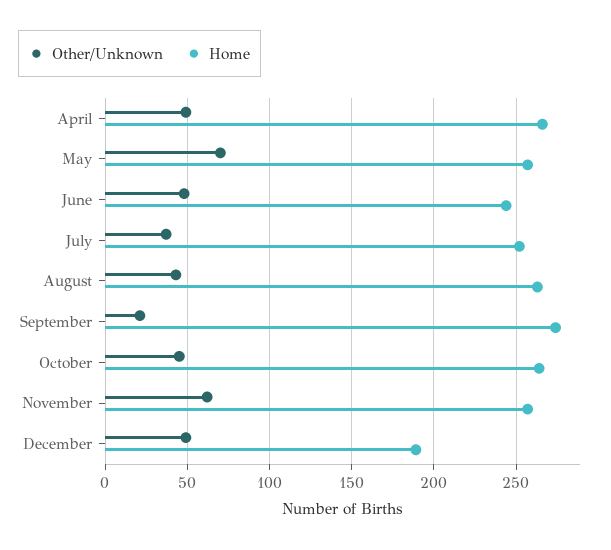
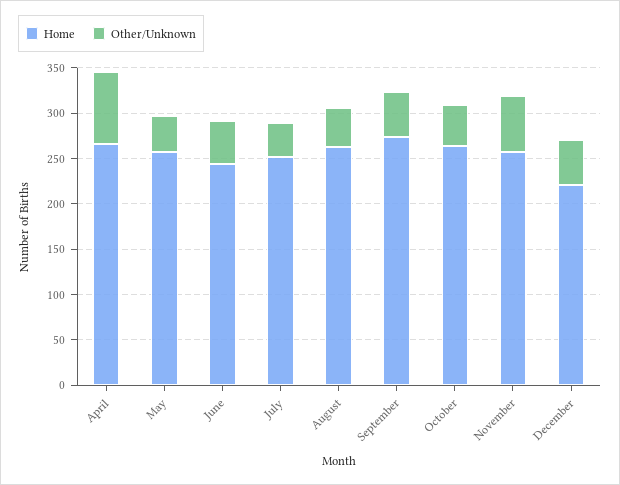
Other/Unknown, April: 50 -> 80
Other/Unknown, May: 70 -> 40
Other/Unknown, September: 20 -> 50
Home, December: 190 -> 220

